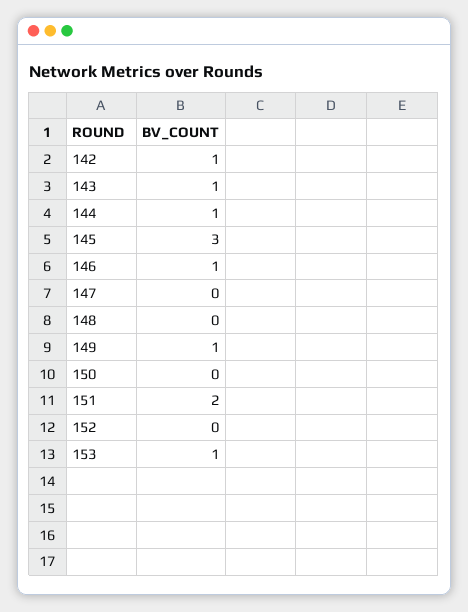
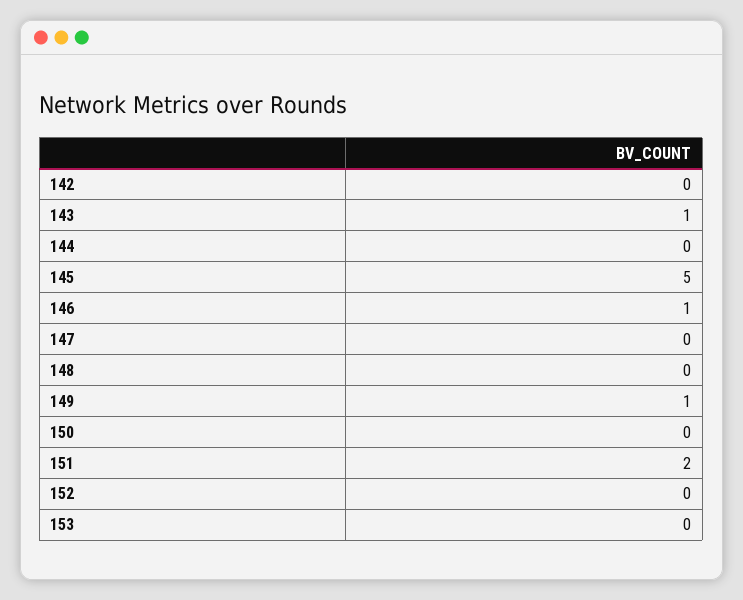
142: 1 -> 0
144: 1 -> 0
145: 3 -> 5
153: 1 -> 0

